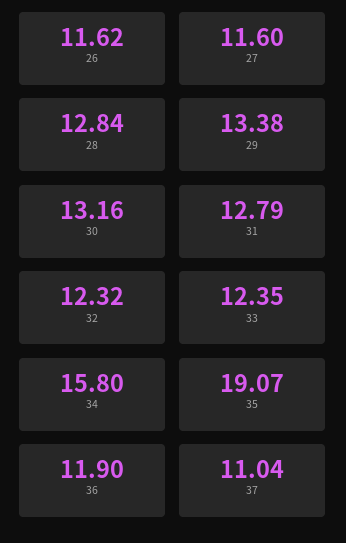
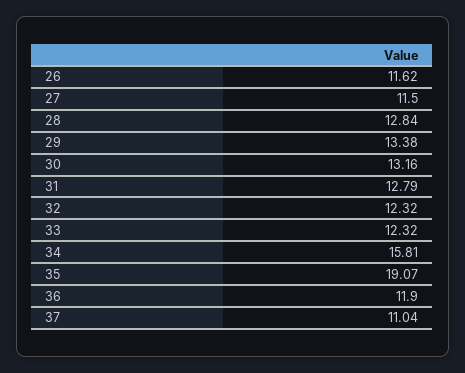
27: 11.6 -> 11.5
33: 12.35 -> 12.32
34: 15.8 -> 15.81

